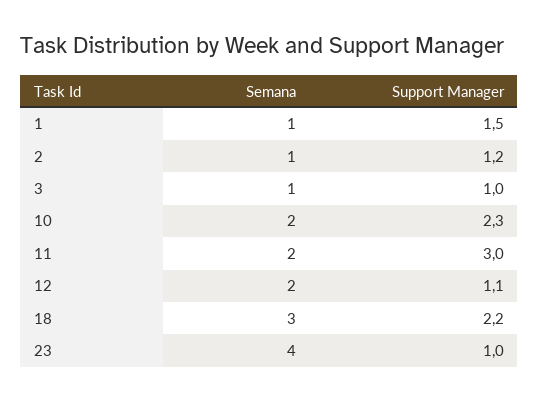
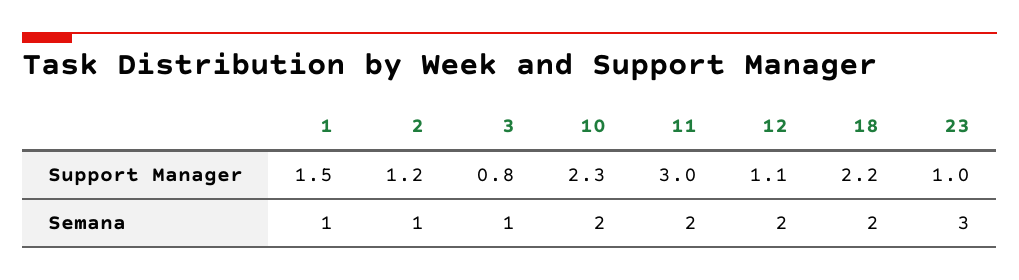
Support Manager, 3: 1 -> 0.8
Semana, 18: 3 -> 2
Semana, 23: 4 -> 3

